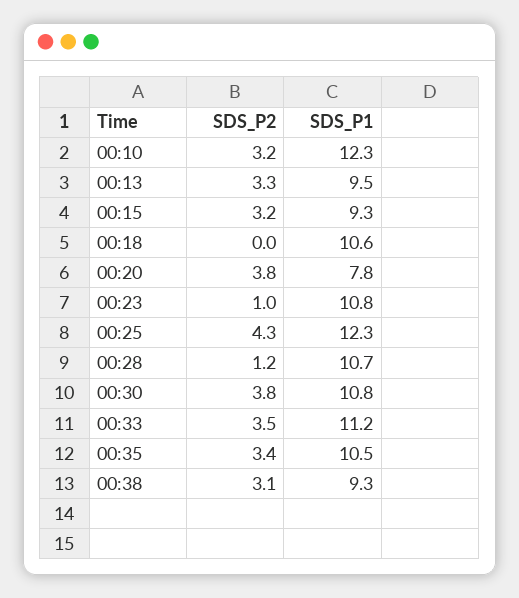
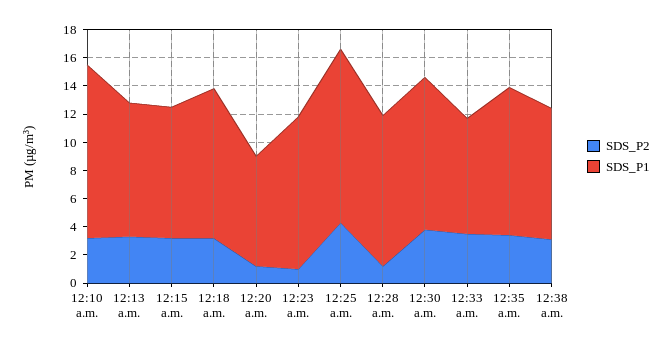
SDS_P2, 00:18: 0 -> 3
SDS_P2, 00:20: 3.8 -> 1
SDS_P1, 00:33: 11.2 -> 8

